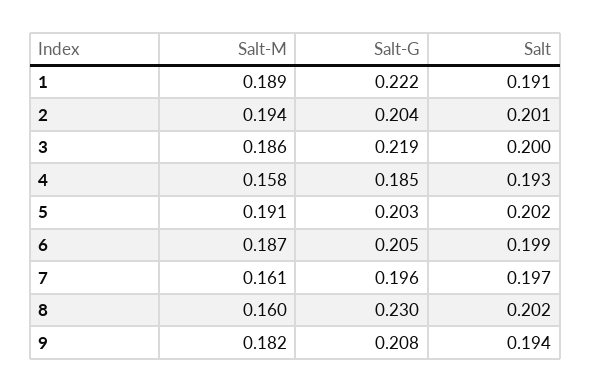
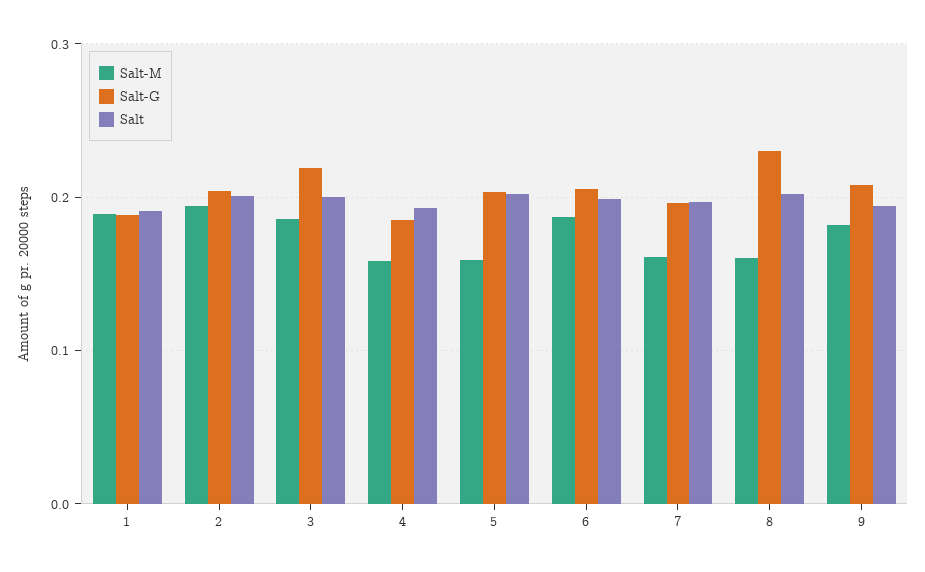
Salt-G, 1: 0.222 -> 0.19
Salt-M, 5: 0.191 -> 0.16

